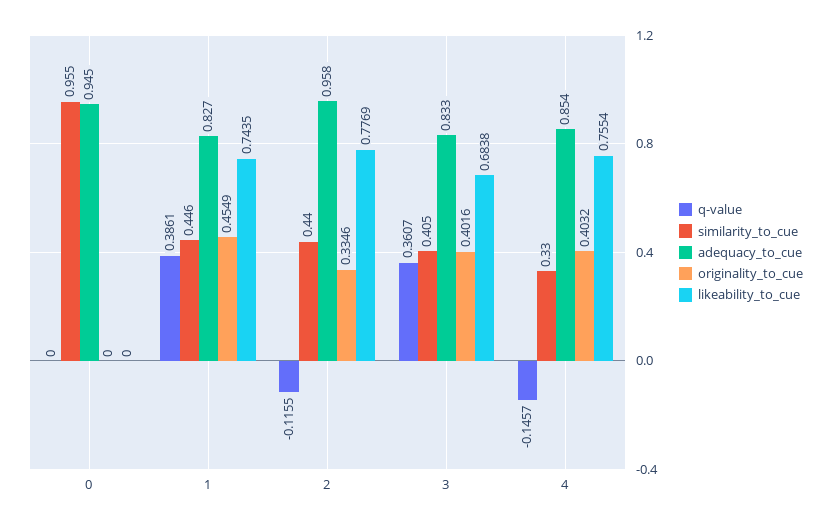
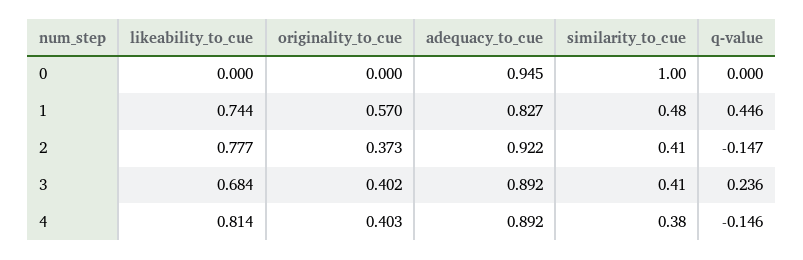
similarity_to_cue, 0: 0.955 -> 1
q-value, 1: 0.3861 -> 0.446
similarity_to_cue, 1: 0.446 -> 0.48
originality_to_cue, 1: 0.4549 -> 0.57
q-value, 2: -0.1155 -> -0.147
similarity_to_cue, 2: 0.44 -> 0.41
adequacy_to_cue, 2: 0.958 -> 0.922
originality_to_cue, 2: 0.3346 -> 0.373
q-value, 3: 0.3607 -> 0.236
adequacy_to_cue, 3: 0.833 -> 0.892
similarity_to_cue, 4: 0.33 -> 0.38
adequacy_to_cue, 4: 0.854 -> 0.892
likeability_to_cue, 4: 0.7554 -> 0.814

